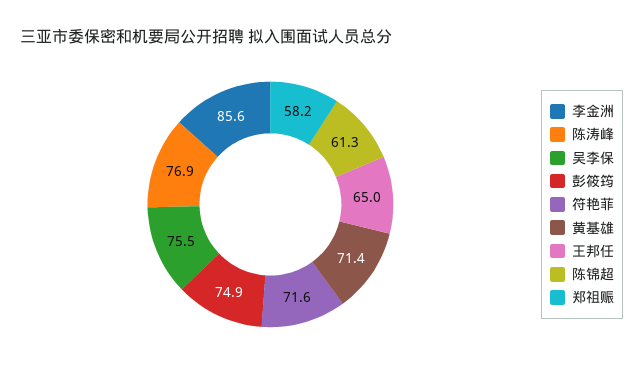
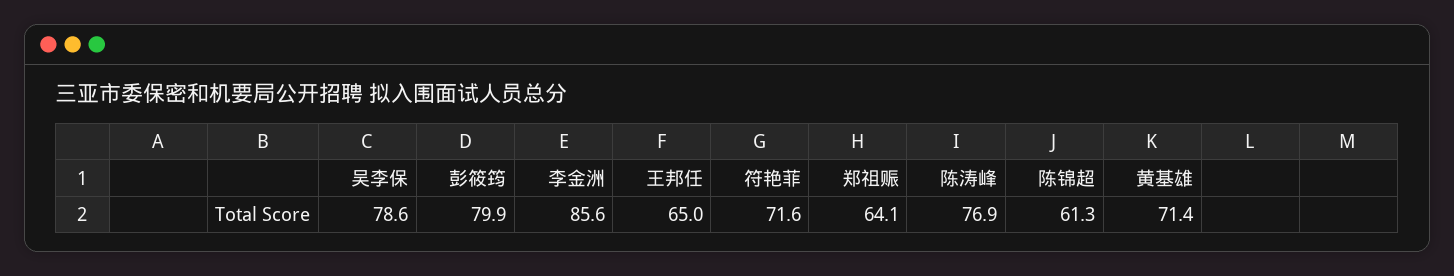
吴李保: 75.5 -> 78.6
彭筱筠: 74.9 -> 79.9
郑祖赈: 58.2 -> 64.1

